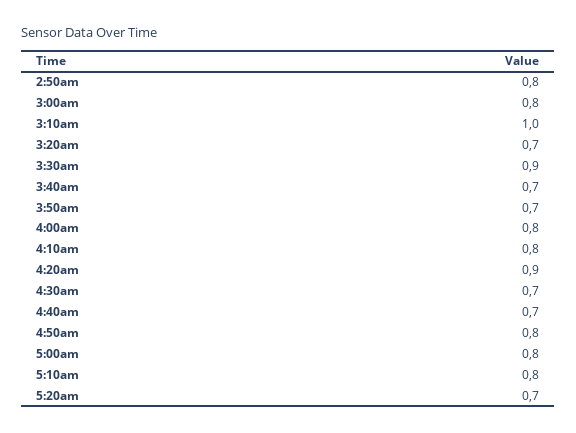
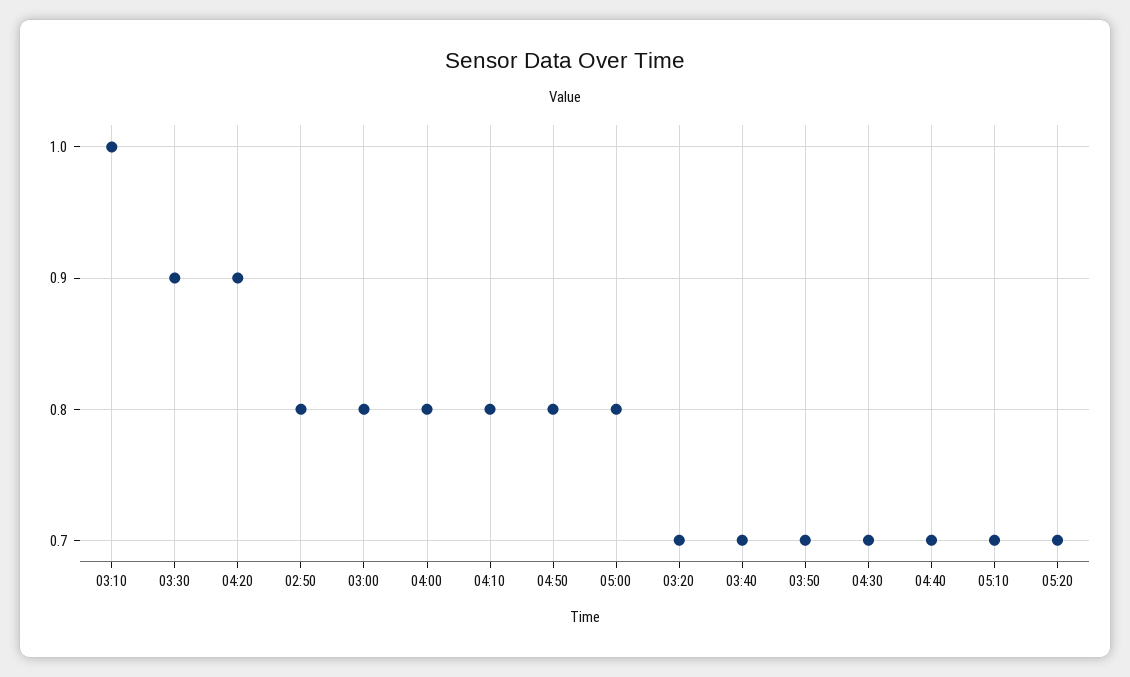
5:10am: 0.8 -> 0.7

